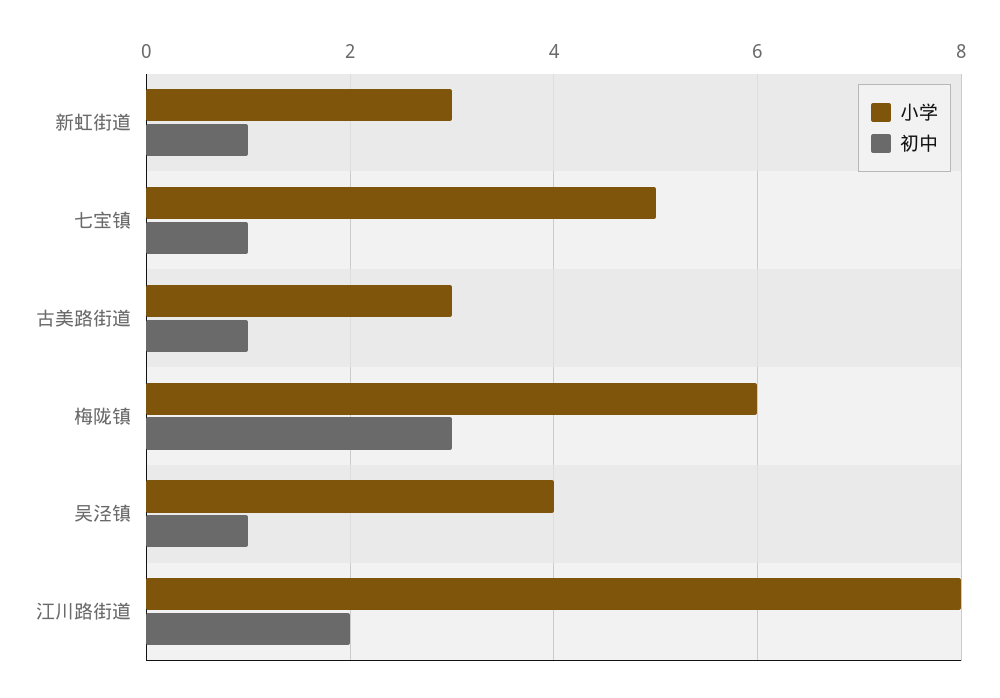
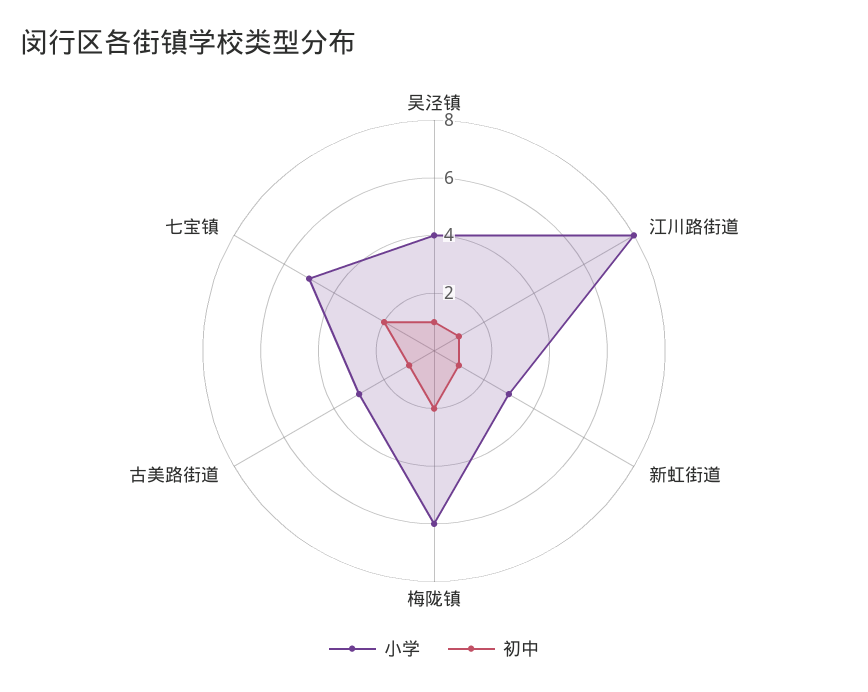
初中, 七宝镇: 1 -> 2
初中, 梅陇镇: 3 -> 2
初中, 江川路街道: 2 -> 1

